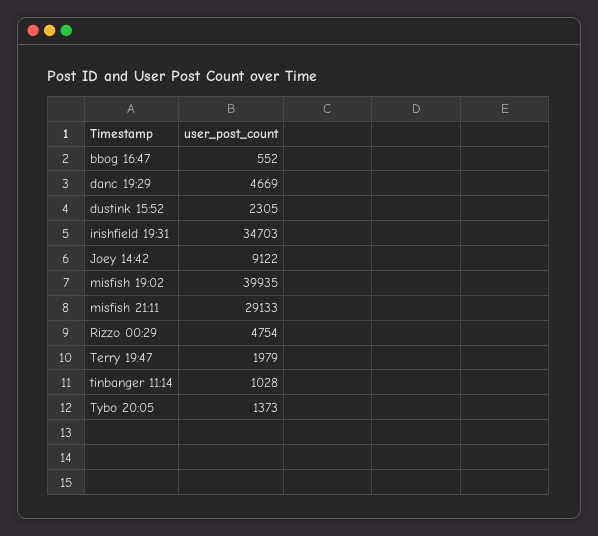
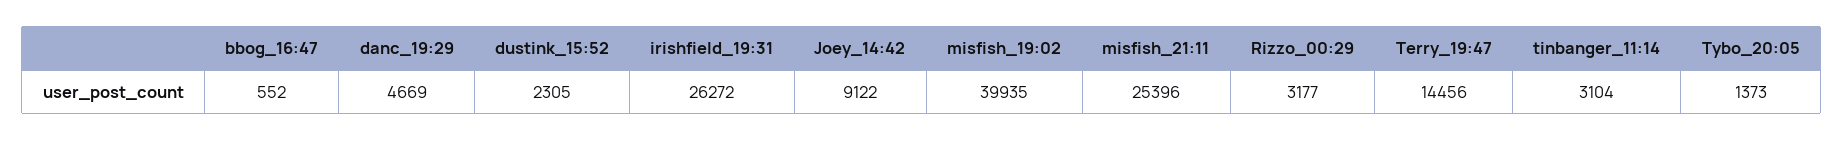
irishfield 19:31: 34703 -> 26272
misfish 21:11: 29133 -> 25396
Rizzo 00:29: 4754 -> 3177
Terry 19:47: 1979 -> 14456
tinbanger 11:14: 1028 -> 3104

